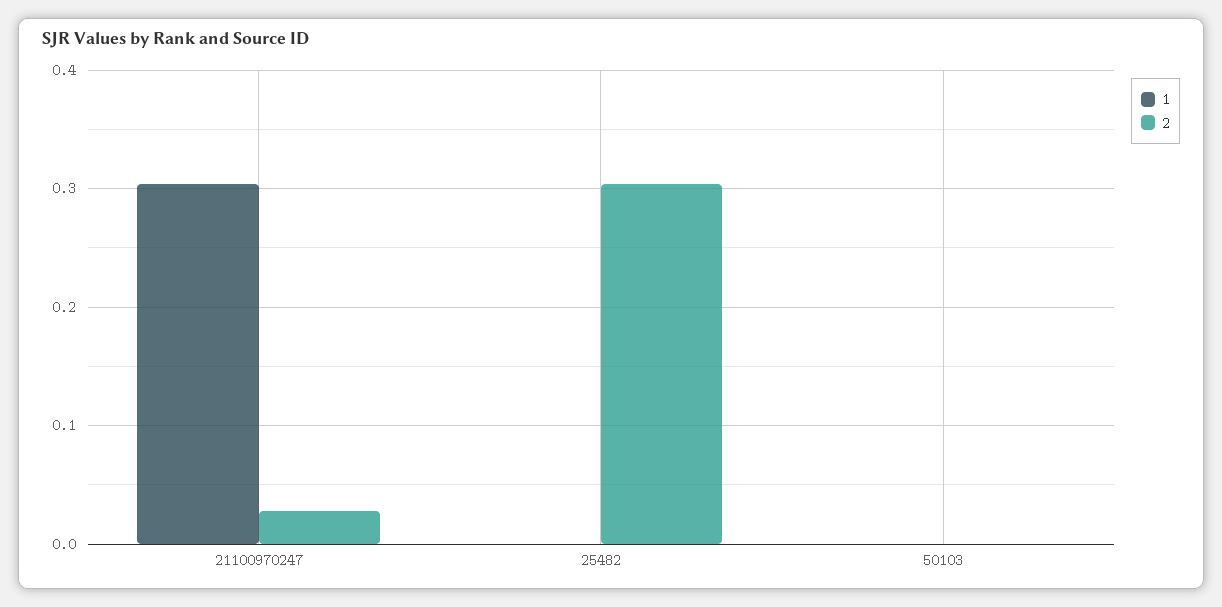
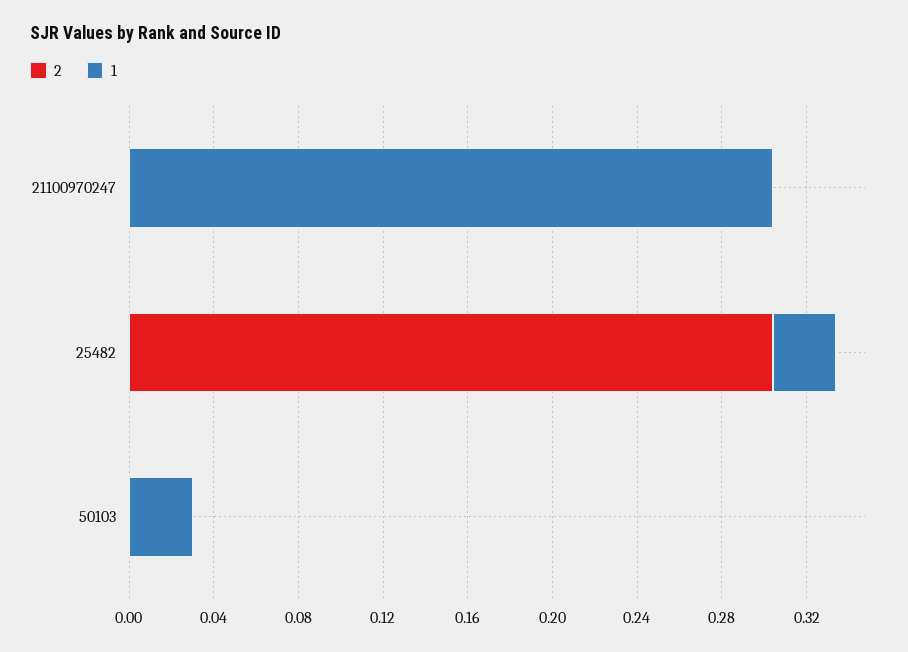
2, 21100970247: 0.03 -> 0
1, 25482: 0 -> 0.03
1, 50103: 0 -> 0.03

